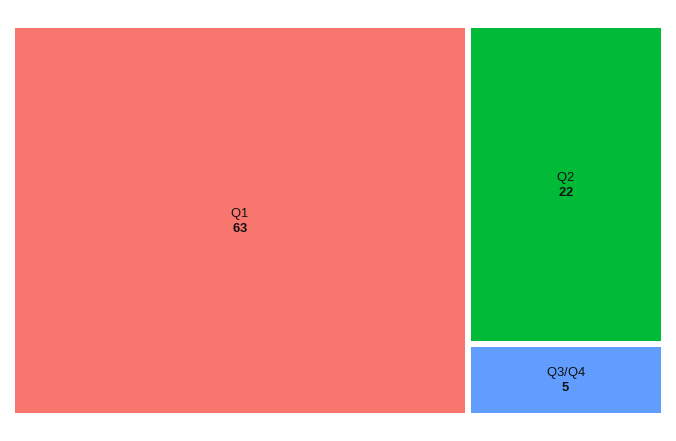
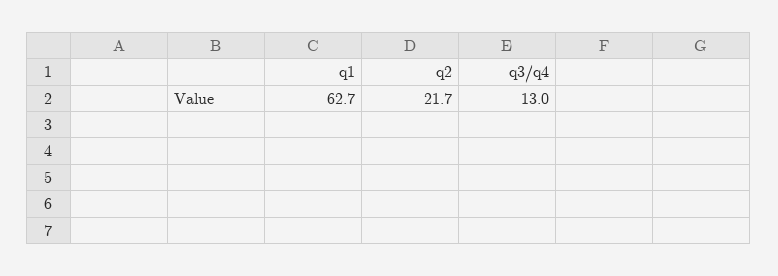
Q3/Q4: 5 -> 13

